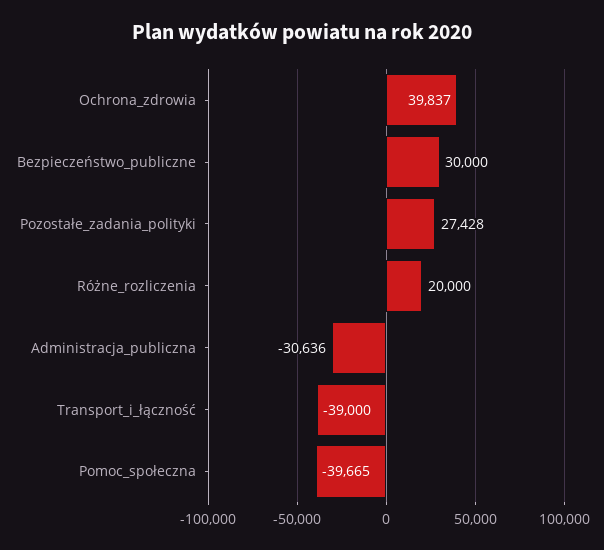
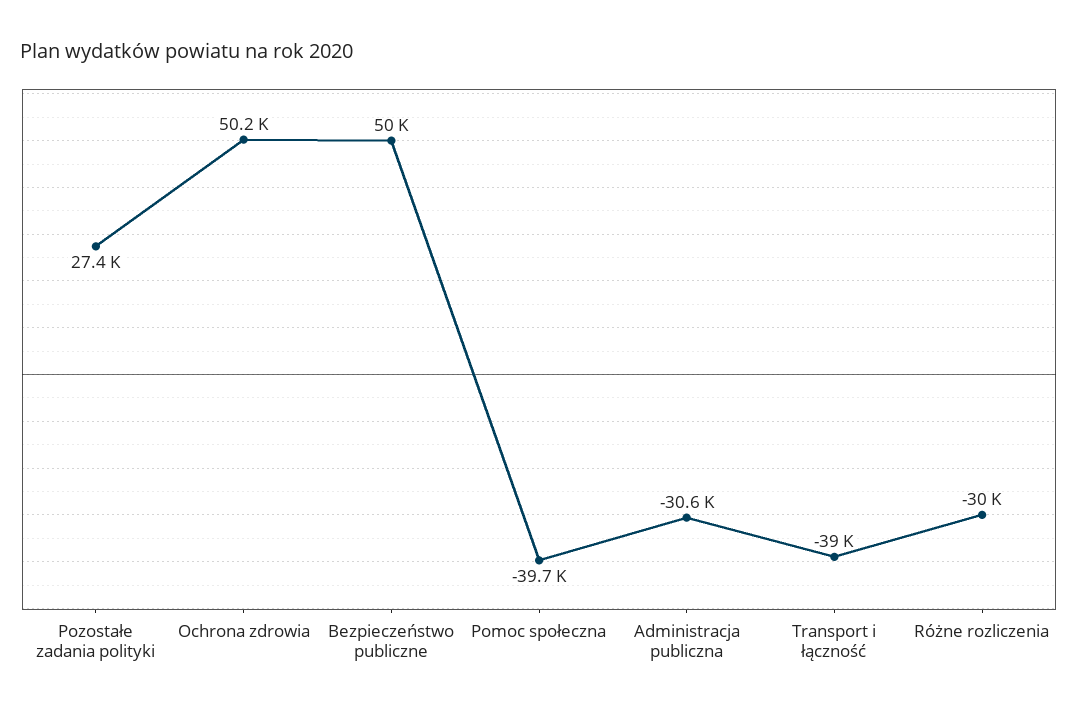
Ochrona_zdrowia: 39837 -> 50200
Bezpieczeństwo_publiczne: 30000 -> 50000
Różne_rozliczenia: 20000 -> -30000

